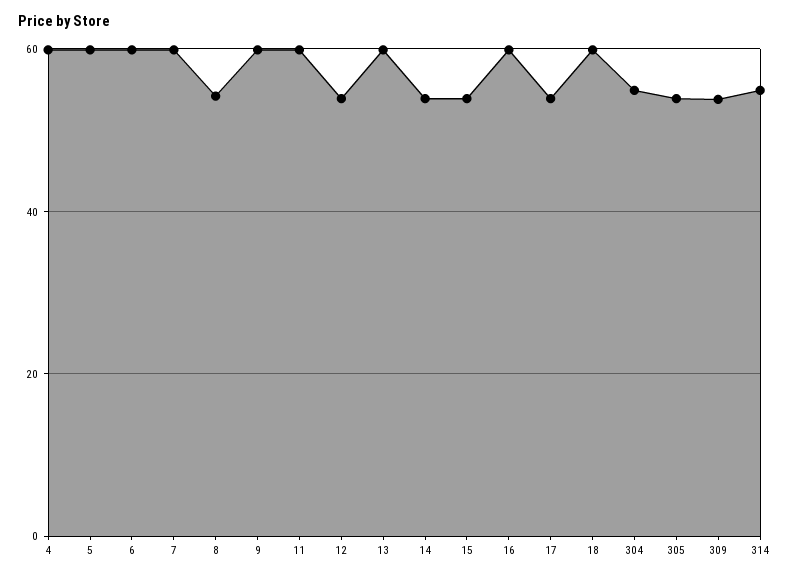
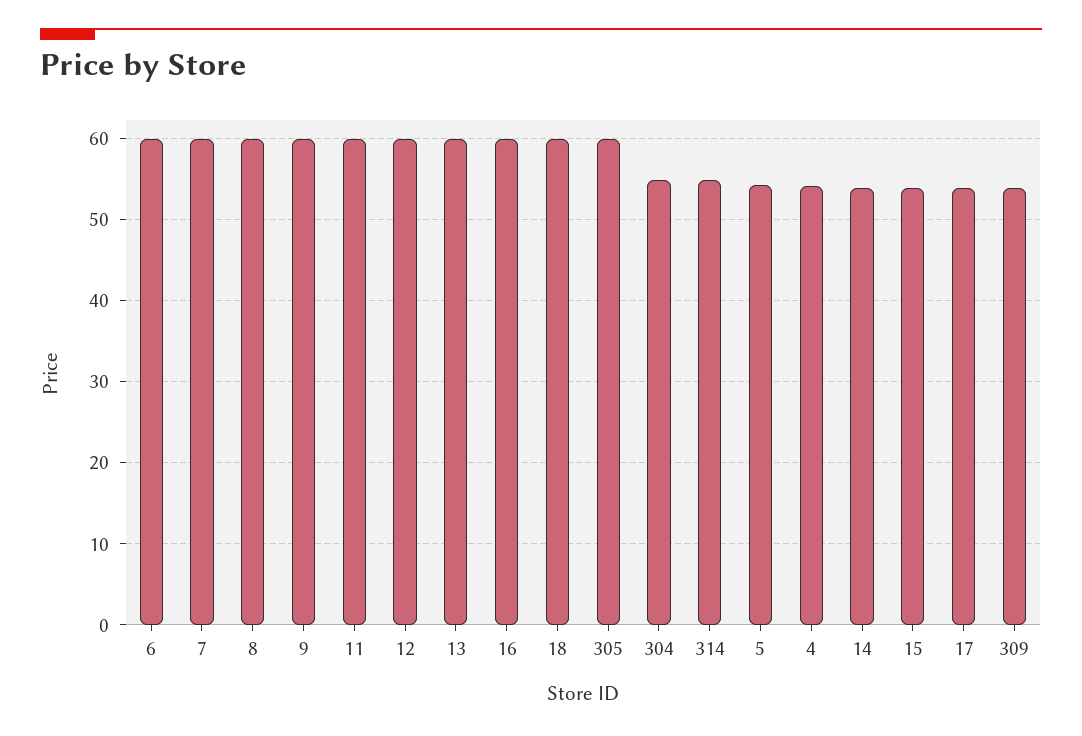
4: 60 -> 54
5: 60 -> 54
8: 54 -> 60
12: 54 -> 60
305: 54 -> 60

